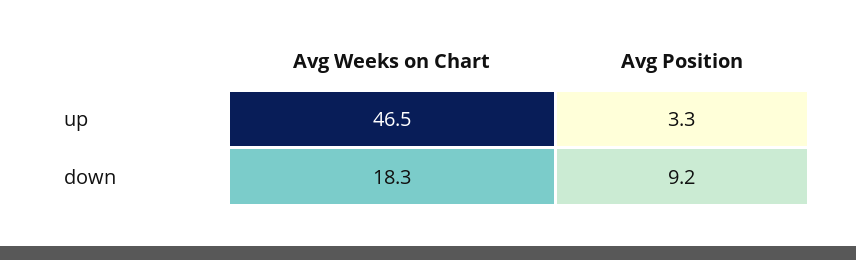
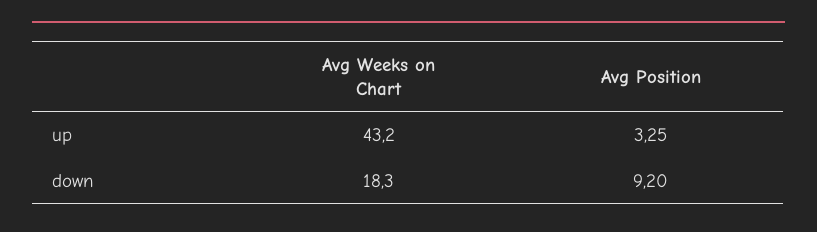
Avg Weeks on Chart, up: 46.5 -> 43.2

